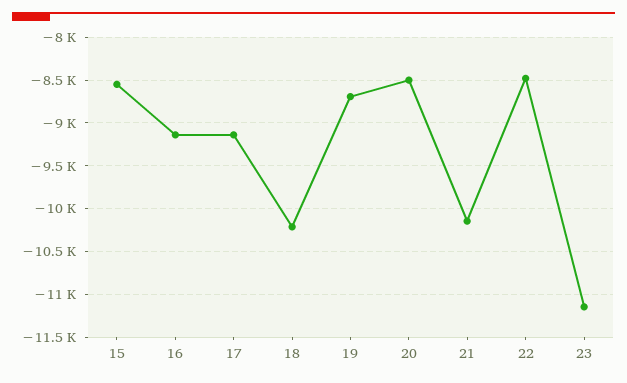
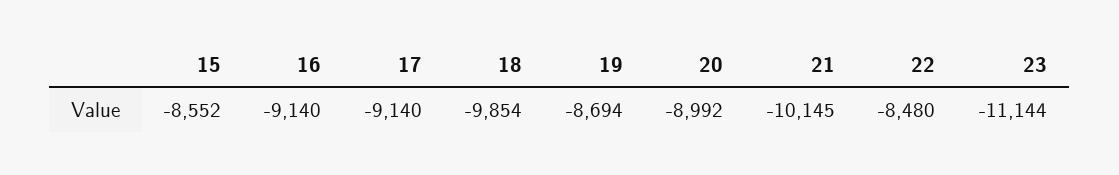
18: -10200 -> -9854
20: -8500 -> -8992

